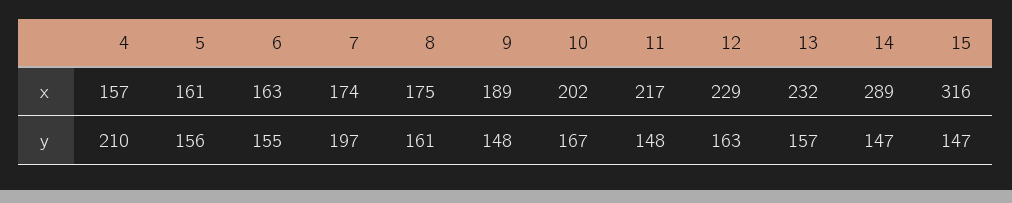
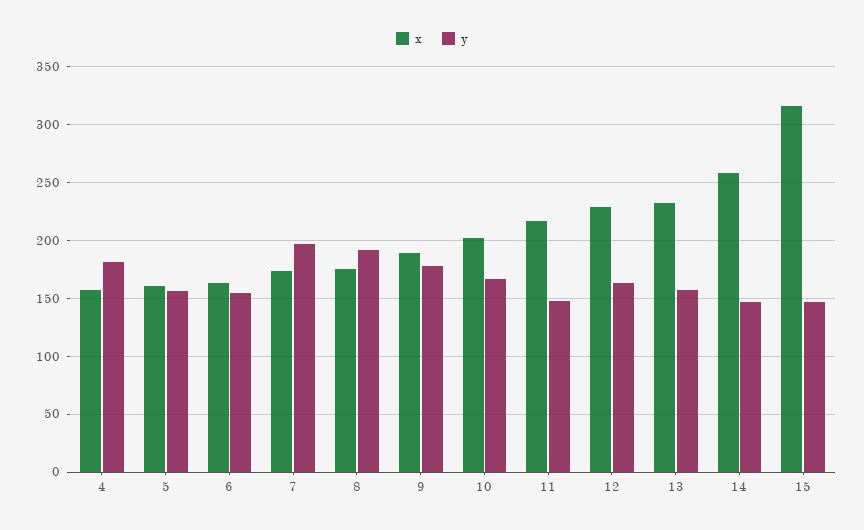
x, 14: 289 -> 260
y, 4: 210 -> 180
y, 8: 161 -> 190
y, 9: 148 -> 180

